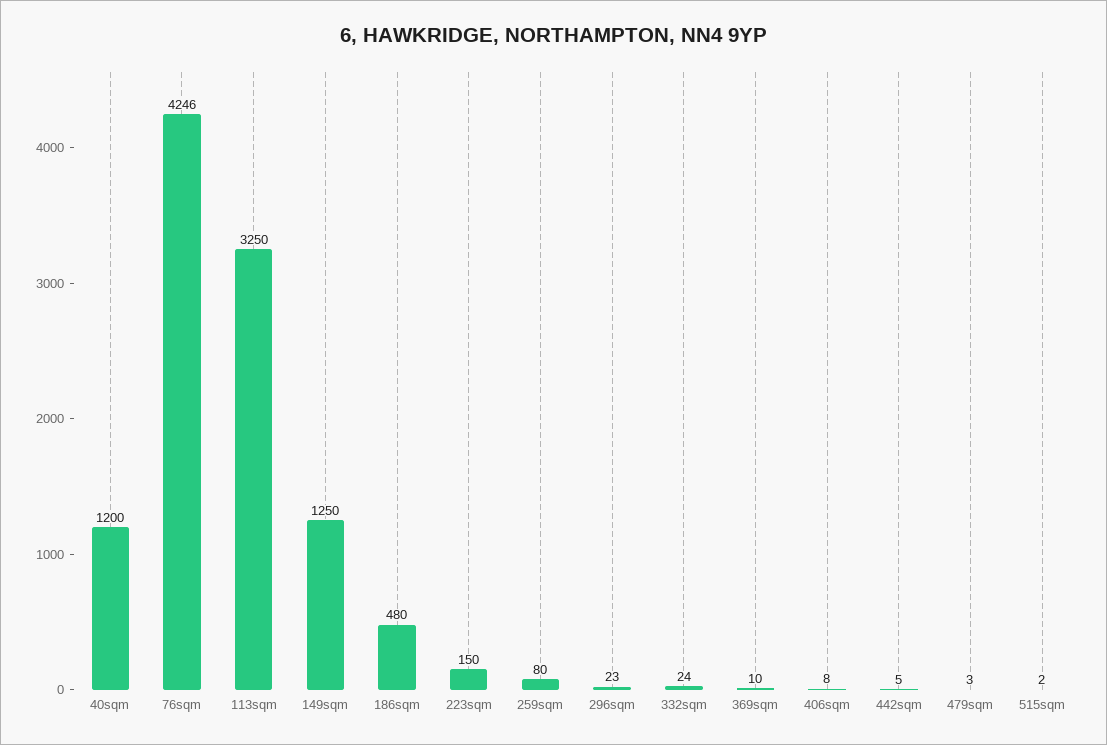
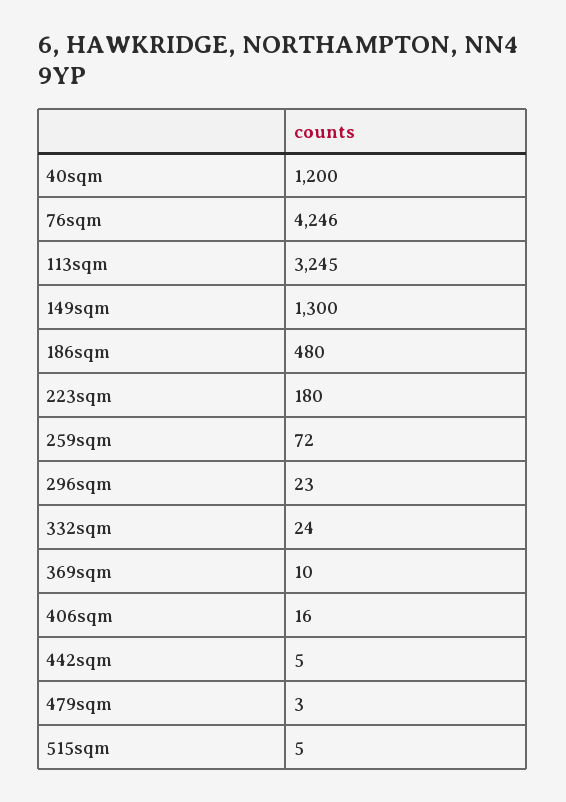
113sqm: 3250 -> 3245
149sqm: 1250 -> 1300
223sqm: 150 -> 180
259sqm: 80 -> 72
406sqm: 8 -> 16
515sqm: 2 -> 5

